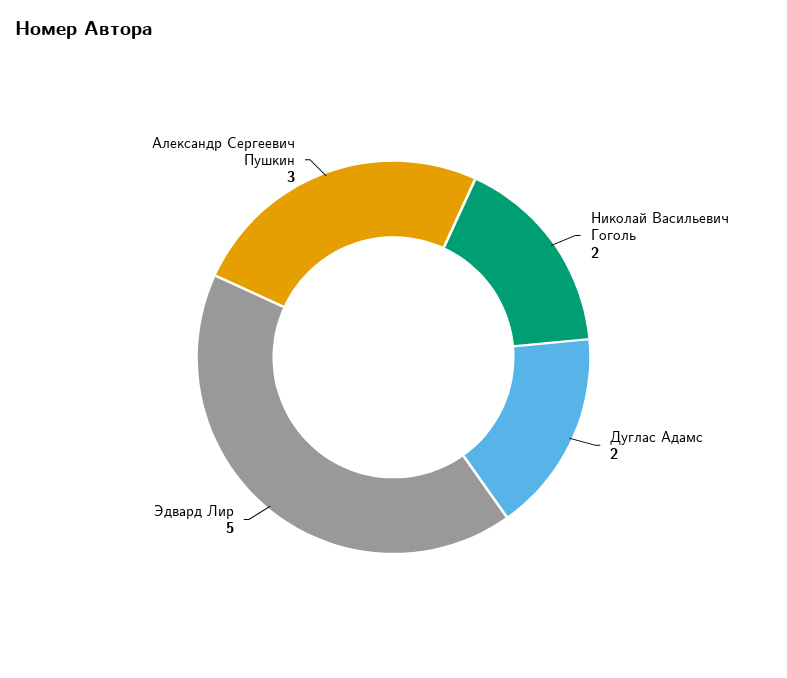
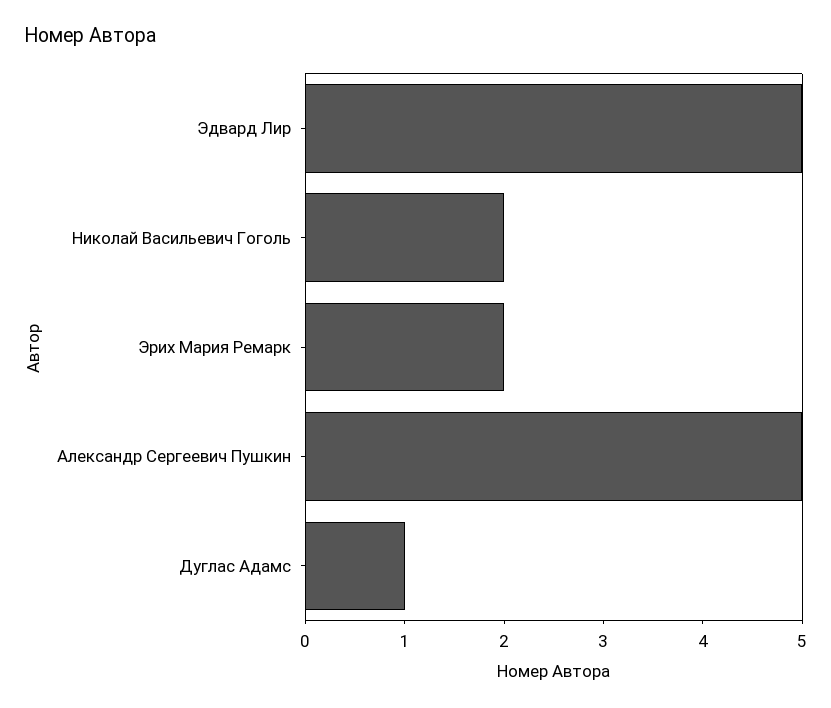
Дуглас Адамс: 2 -> 1
Александр Сергеевич Пушкин: 3 -> 5
Эрих Мария Ремарк: none -> 2

